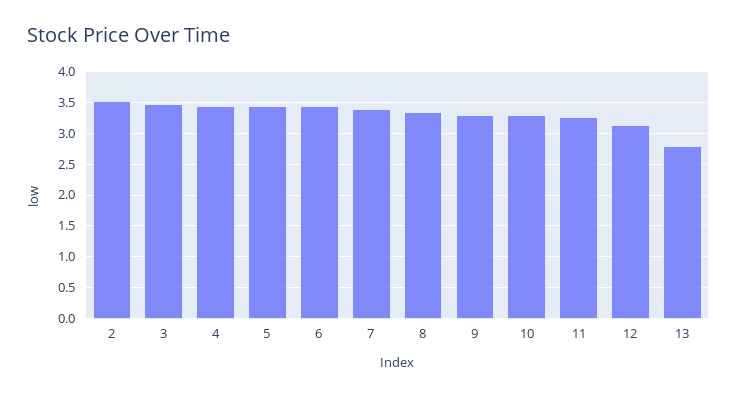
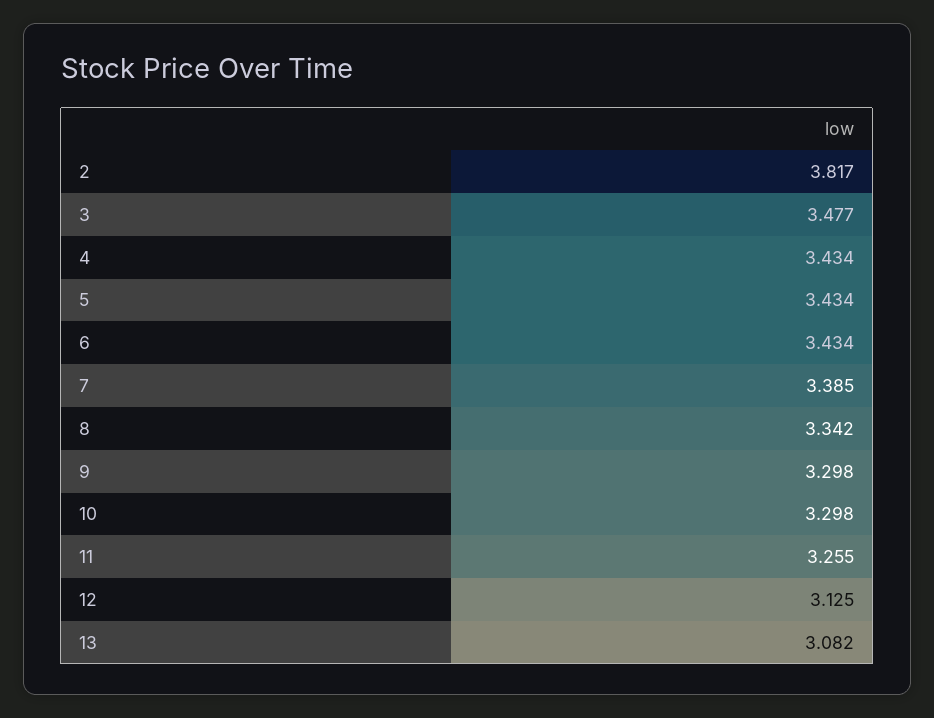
2: 3.5 -> 3.817
13: 2.8 -> 3.082

